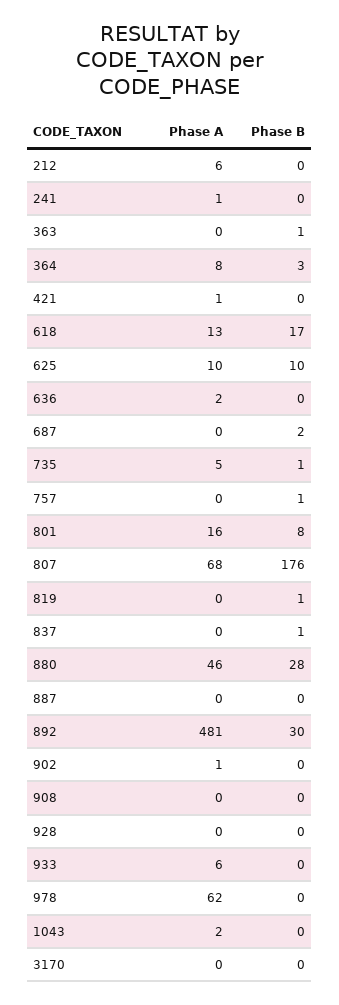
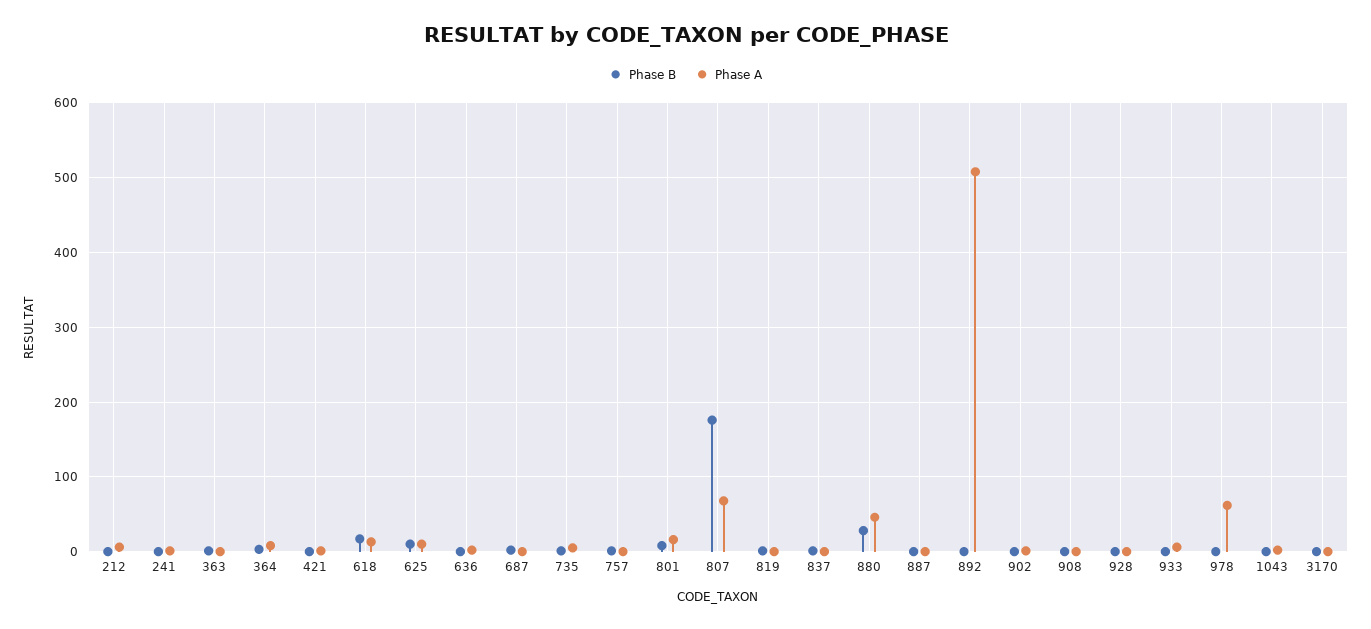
Phase A, 892: 481 -> 510
Phase B, 892: 30 -> 0

